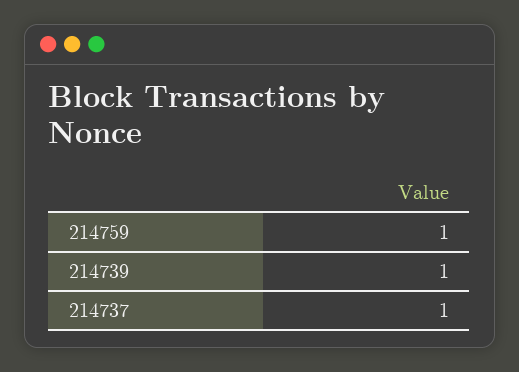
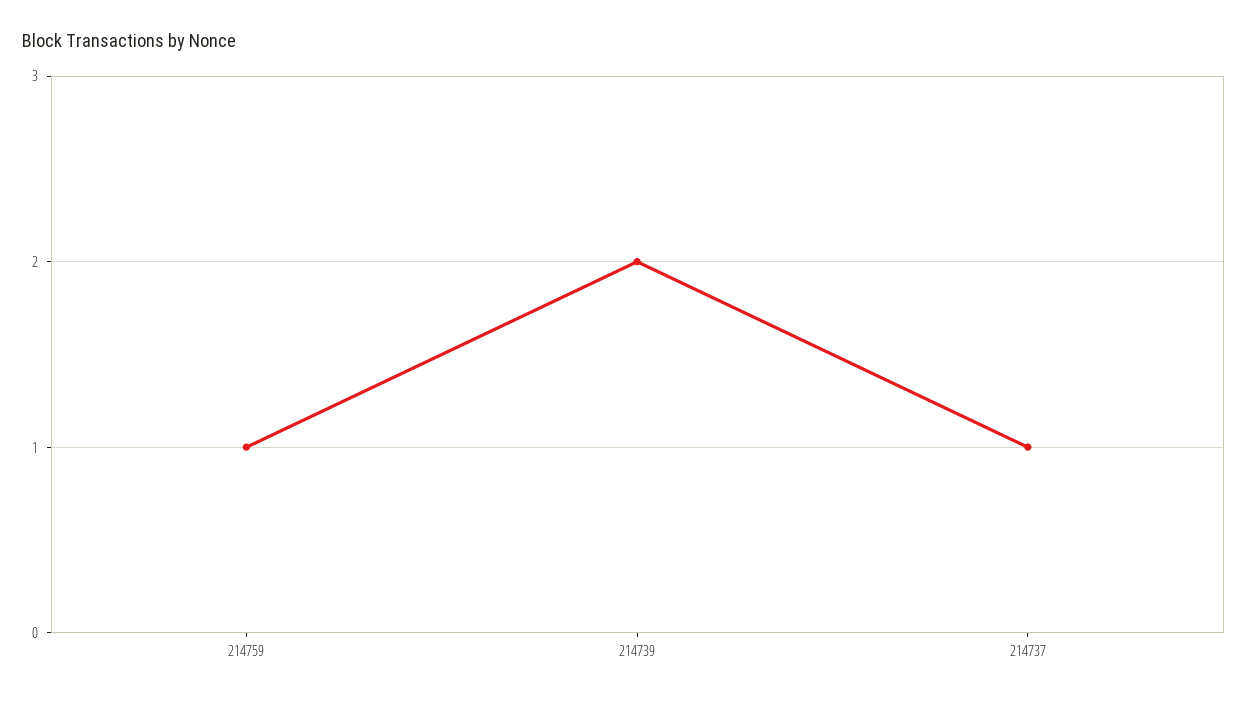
214739: 1 -> 2

